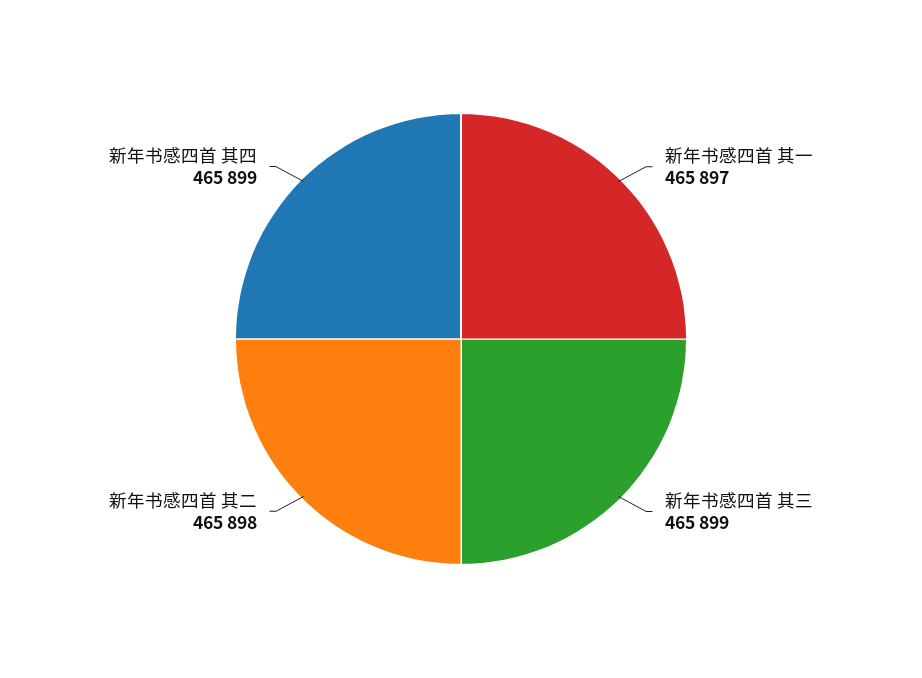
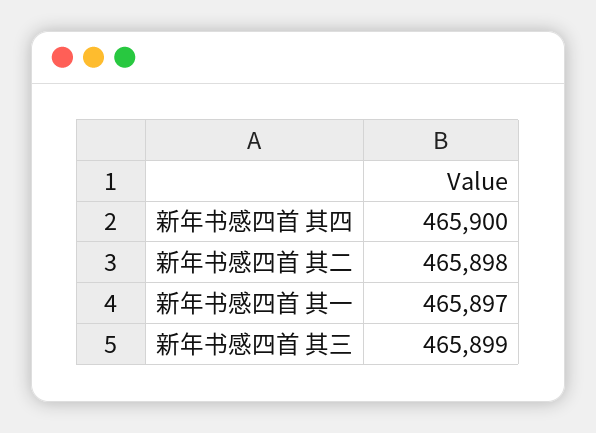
新年书感四首 其四: 465899 -> 465900

